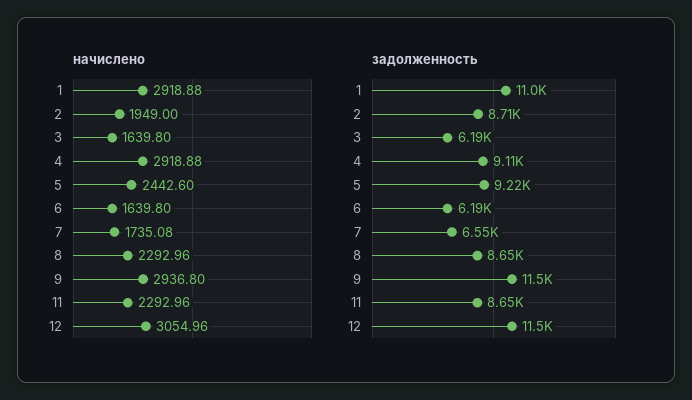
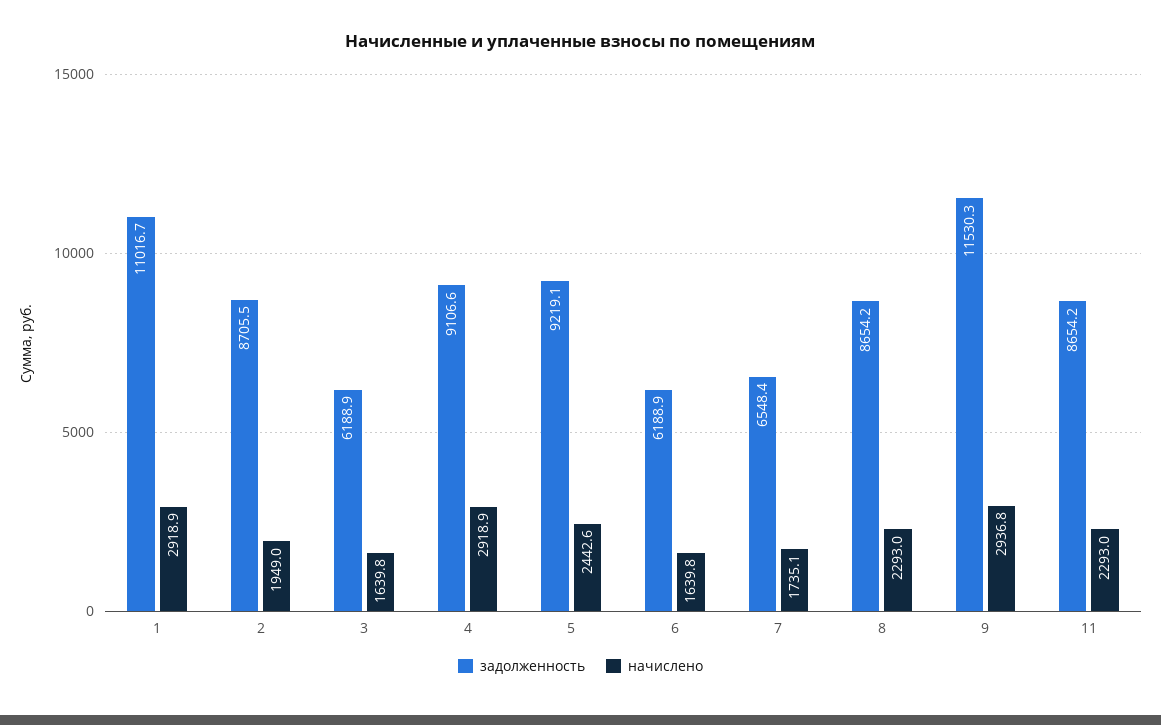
начислено, 12: 3054.96 -> none
задолженность, 12: 11500 -> none

